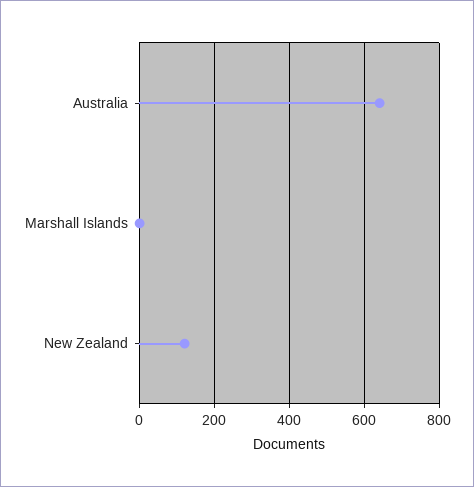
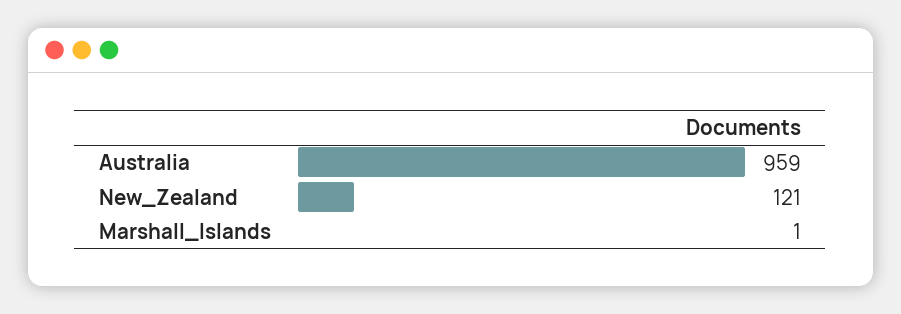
Australia: 640 -> 959

